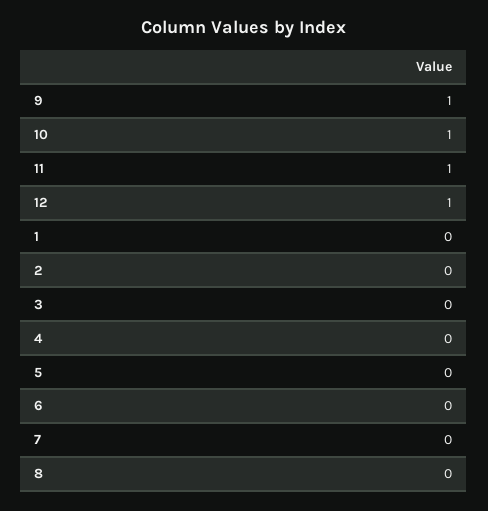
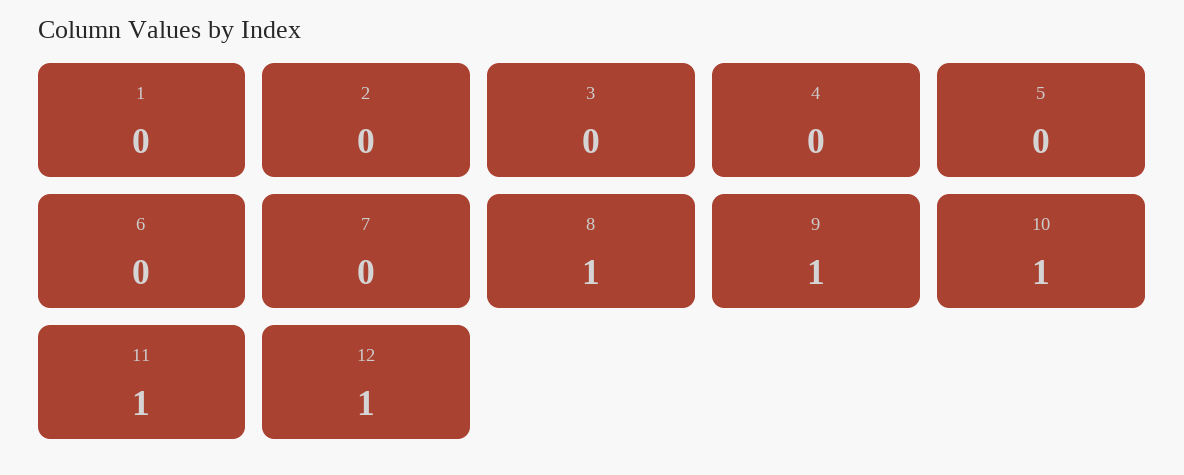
8: 0 -> 1

